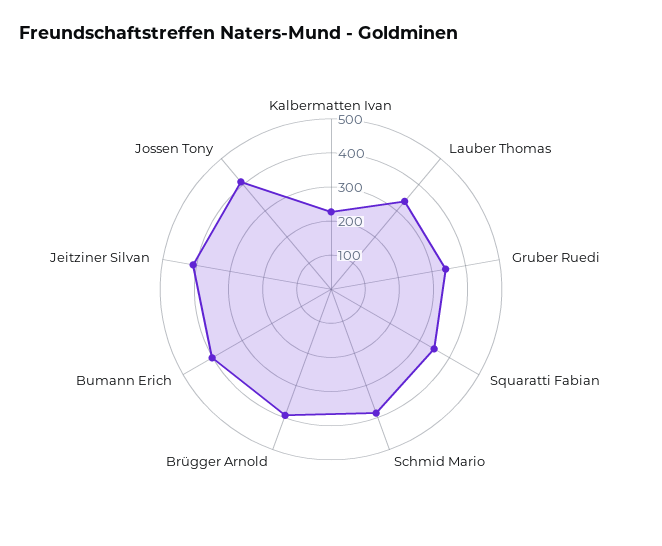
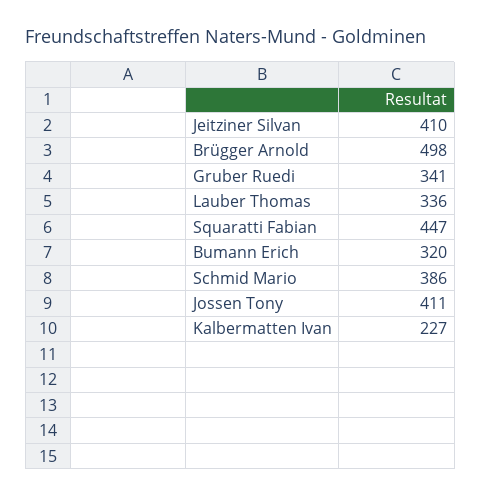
Squaratti Fabian: 350 -> 447
Brügger Arnold: 400 -> 498
Bumann Erich: 400 -> 320

